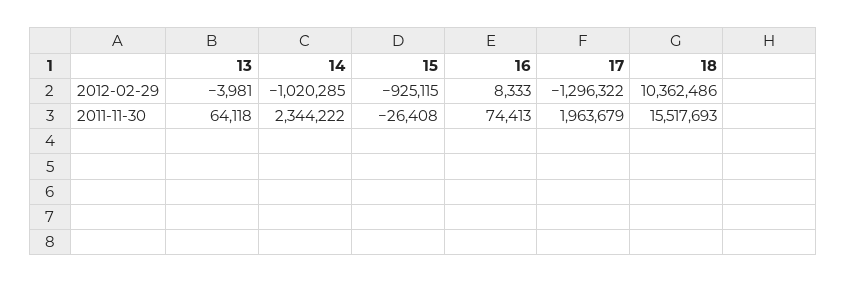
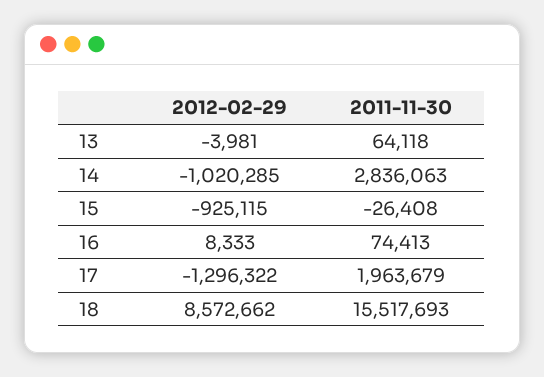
18, 2012-02-29: 10362486 -> 8572662
14, 2011-11-30: 2344222 -> 2836063

